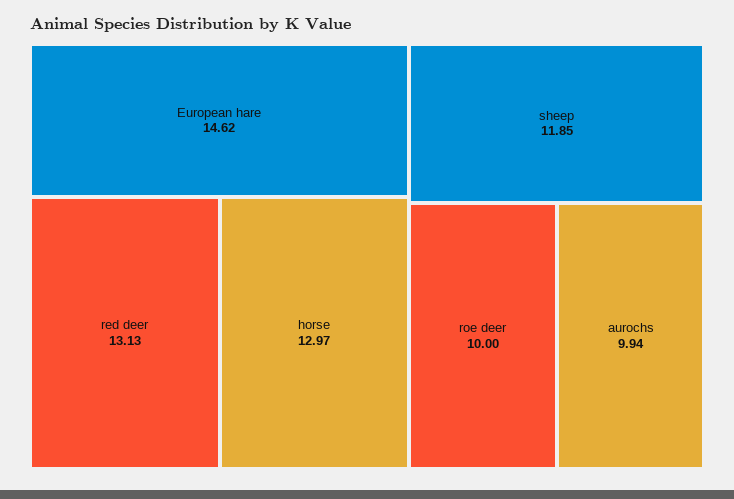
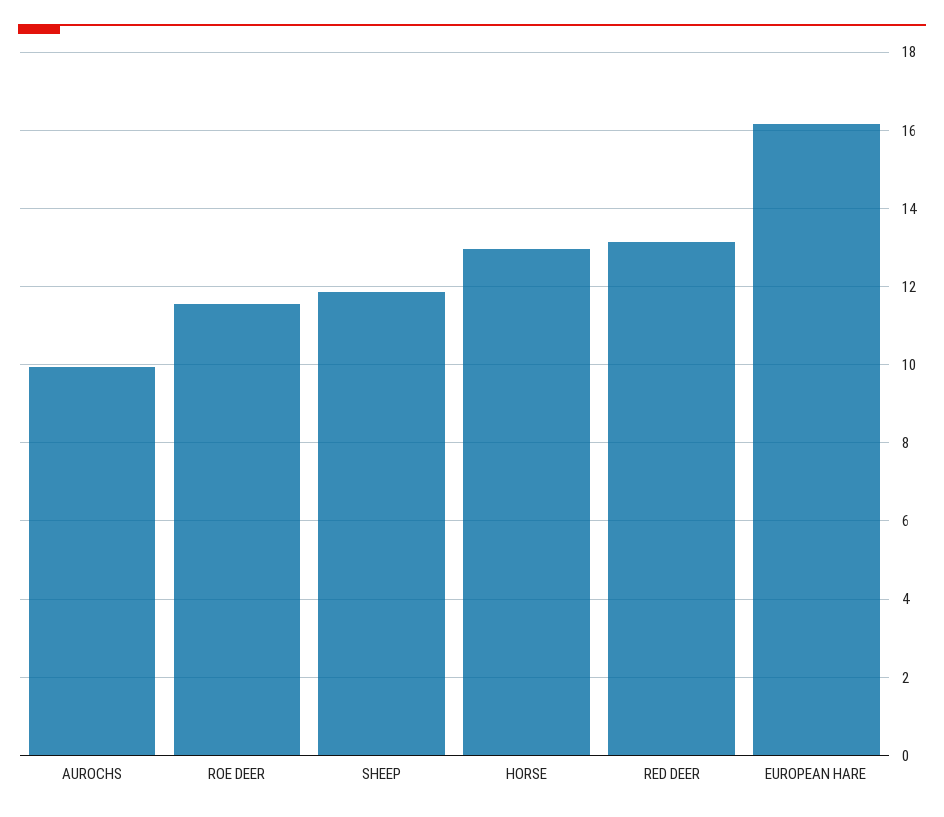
European hare: 14.62 -> 16.2
roe deer: 10 -> 11.6

